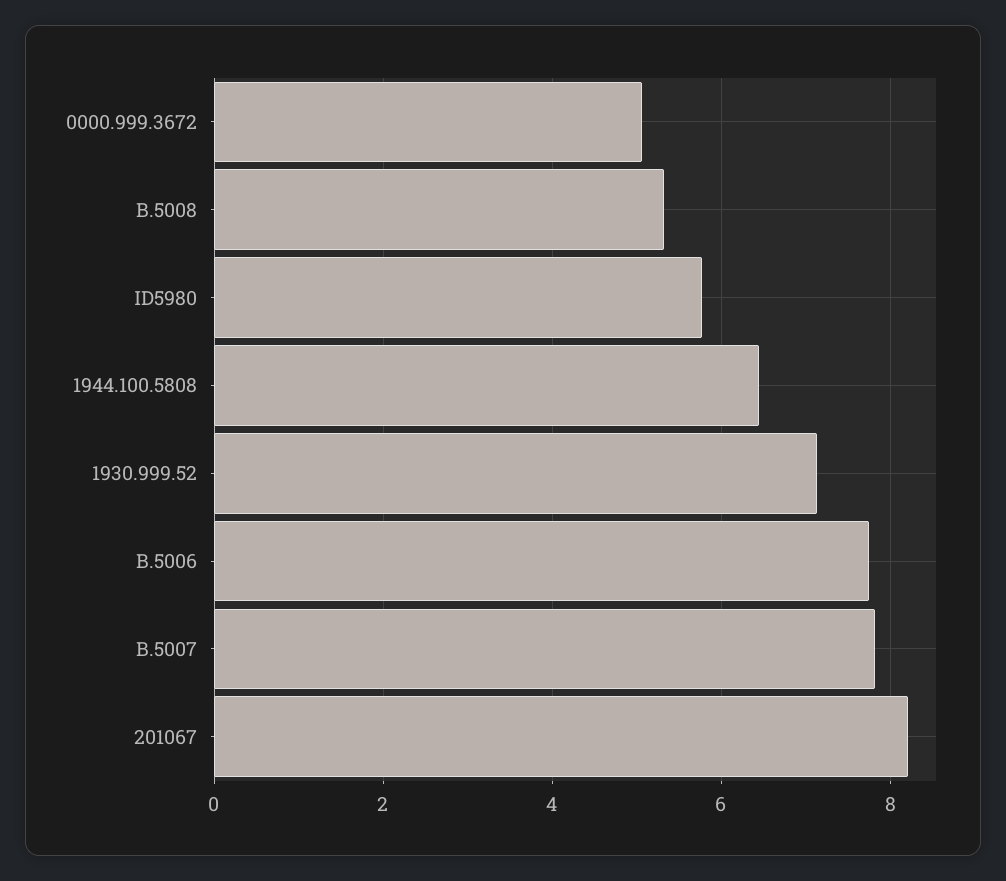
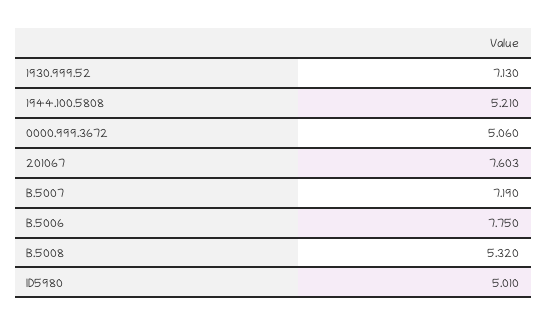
ID5980: 5.8 -> 5.01
1944.100.5808: 6.4 -> 5.21
B.5007: 7.8 -> 7.19
201067: 8.2 -> 7.603

